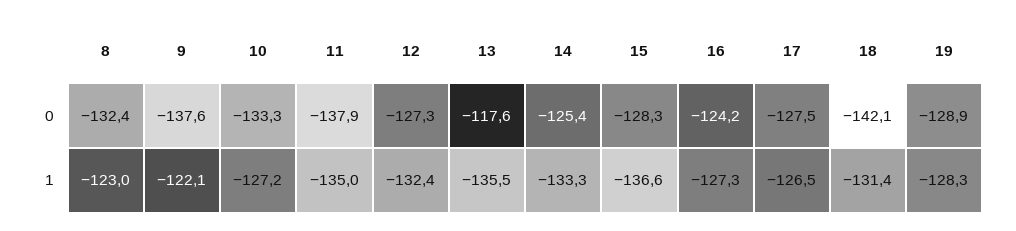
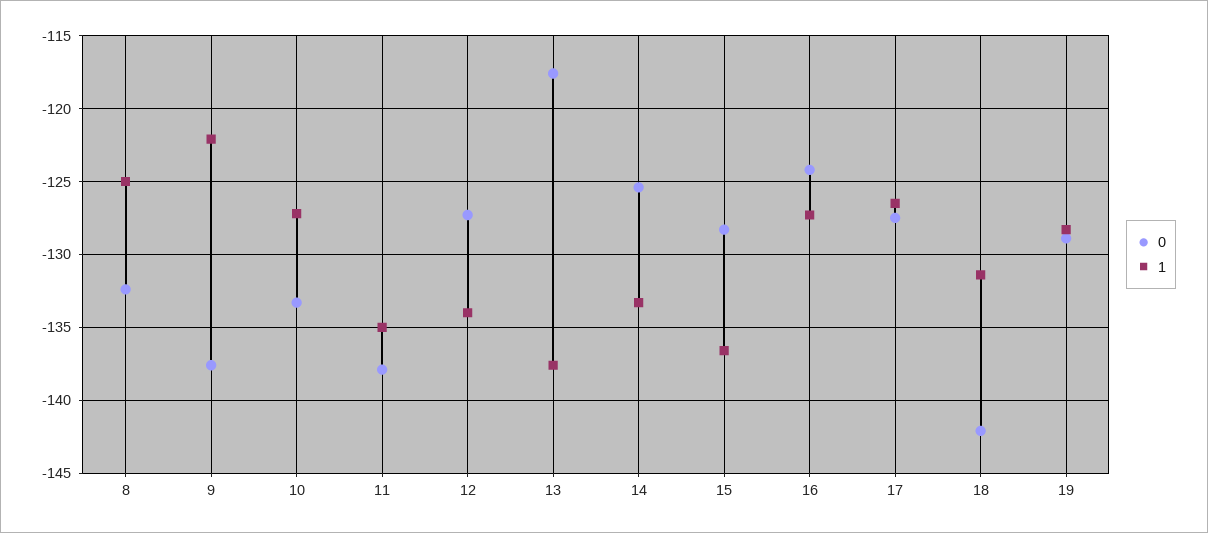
1, 8: -123 -> -125
1, 12: -132.4 -> -134
1, 13: -135.5 -> -137.5

